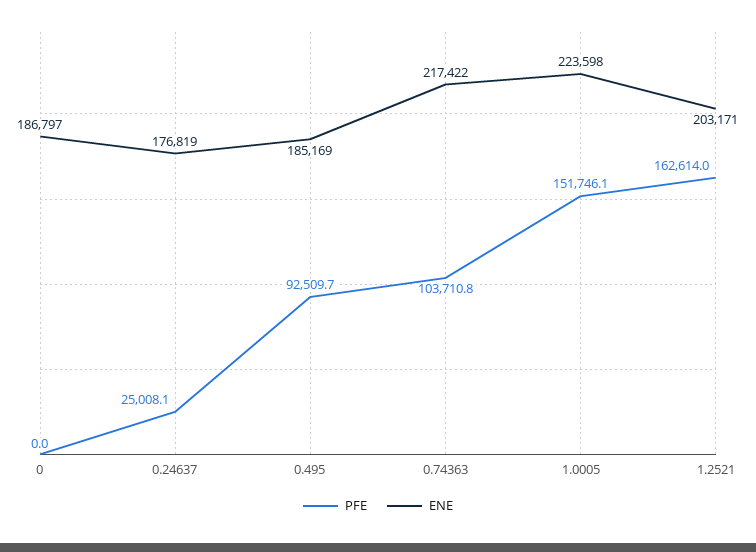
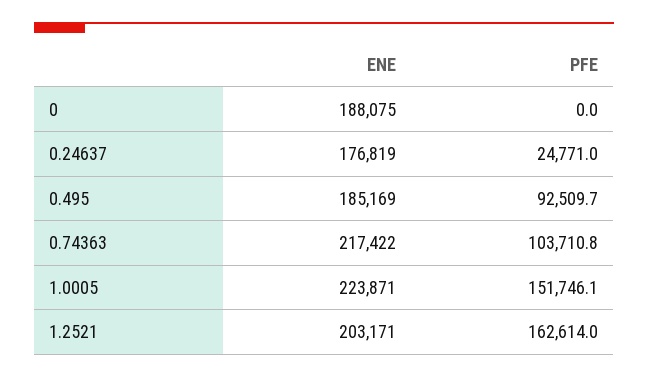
ENE, 0: 186797 -> 188075
PFE, 0.24637: 25008.1 -> 24771
ENE, 1.0005: 223598 -> 223871

